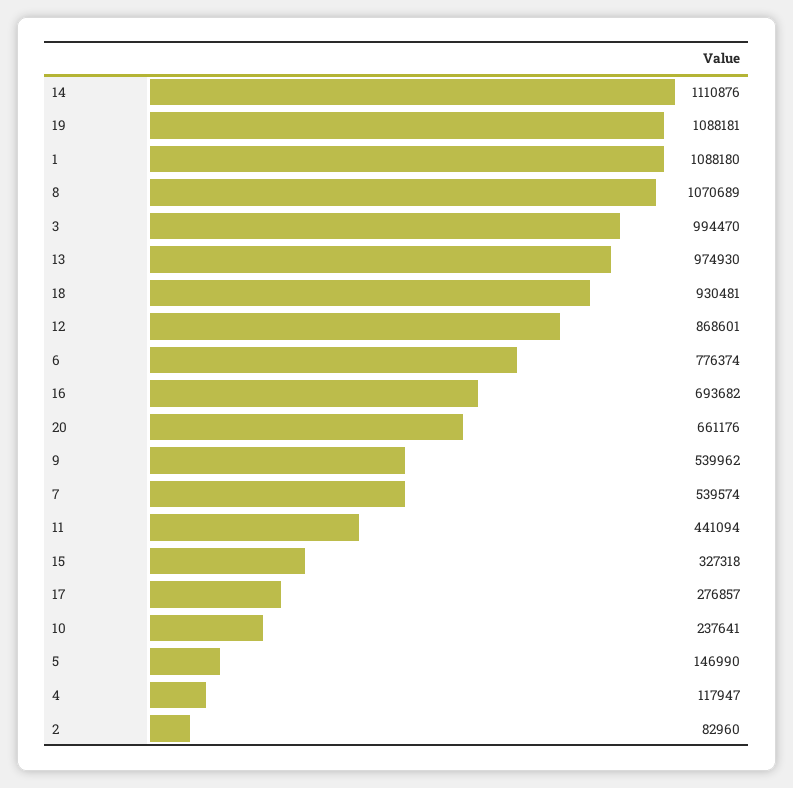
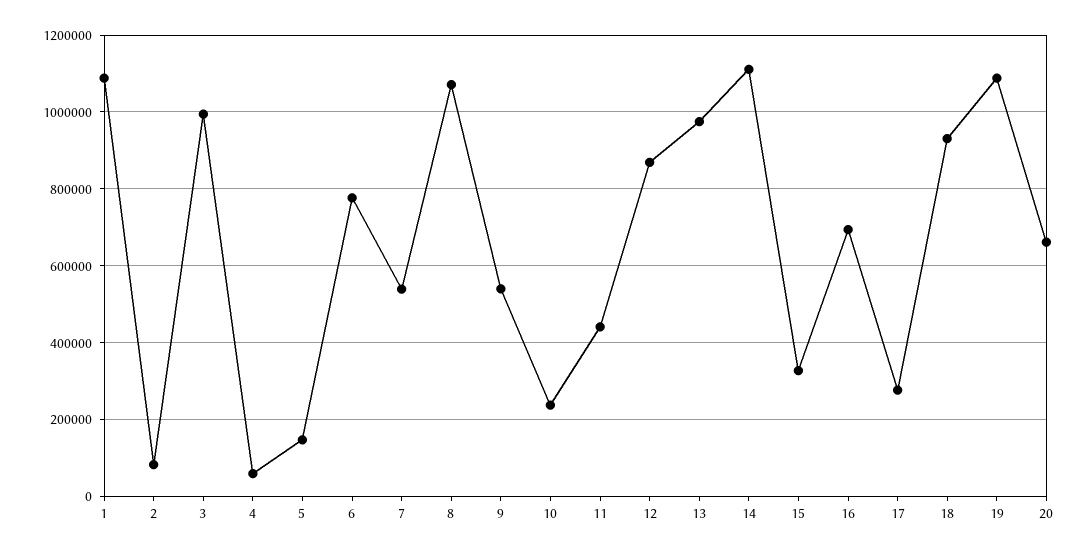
4: 117947 -> 60000

